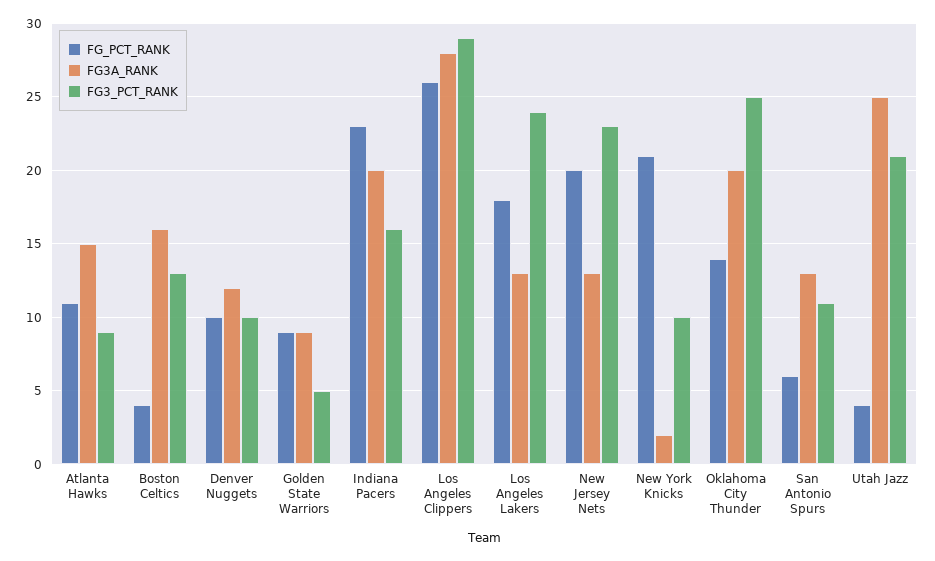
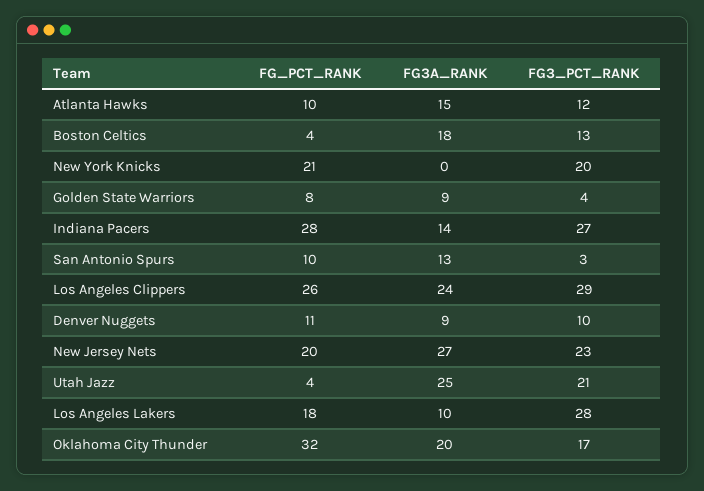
FG_PCT_RANK, Atlanta Hawks: 11 -> 10
FG3_PCT_RANK, Atlanta Hawks: 9 -> 12
FG3A_RANK, Boston Celtics: 16 -> 18
FG_PCT_RANK, Denver Nuggets: 10 -> 11
FG3A_RANK, Denver Nuggets: 12 -> 9
FG_PCT_RANK, Golden State Warriors: 9 -> 8
FG3_PCT_RANK, Golden State Warriors: 5 -> 4
FG_PCT_RANK, Indiana Pacers: 23 -> 28
FG3A_RANK, Indiana Pacers: 20 -> 14
FG3_PCT_RANK, Indiana Pacers: 16 -> 27
FG3A_RANK, Los Angeles Clippers: 28 -> 24
FG3A_RANK, Los Angeles Lakers: 13 -> 10
FG3_PCT_RANK, Los Angeles Lakers: 24 -> 28
FG3A_RANK, New Jersey Nets: 13 -> 27
FG3A_RANK, New York Knicks: 2 -> 0
FG3_PCT_RANK, New York Knicks: 10 -> 20
FG_PCT_RANK, Oklahoma City Thunder: 14 -> 32
FG3_PCT_RANK, Oklahoma City Thunder: 25 -> 17
FG_PCT_RANK, San Antonio Spurs: 6 -> 10
FG3_PCT_RANK, San Antonio Spurs: 11 -> 3

